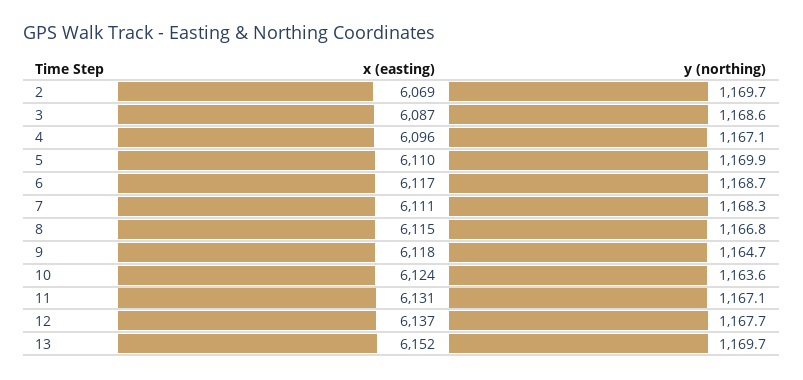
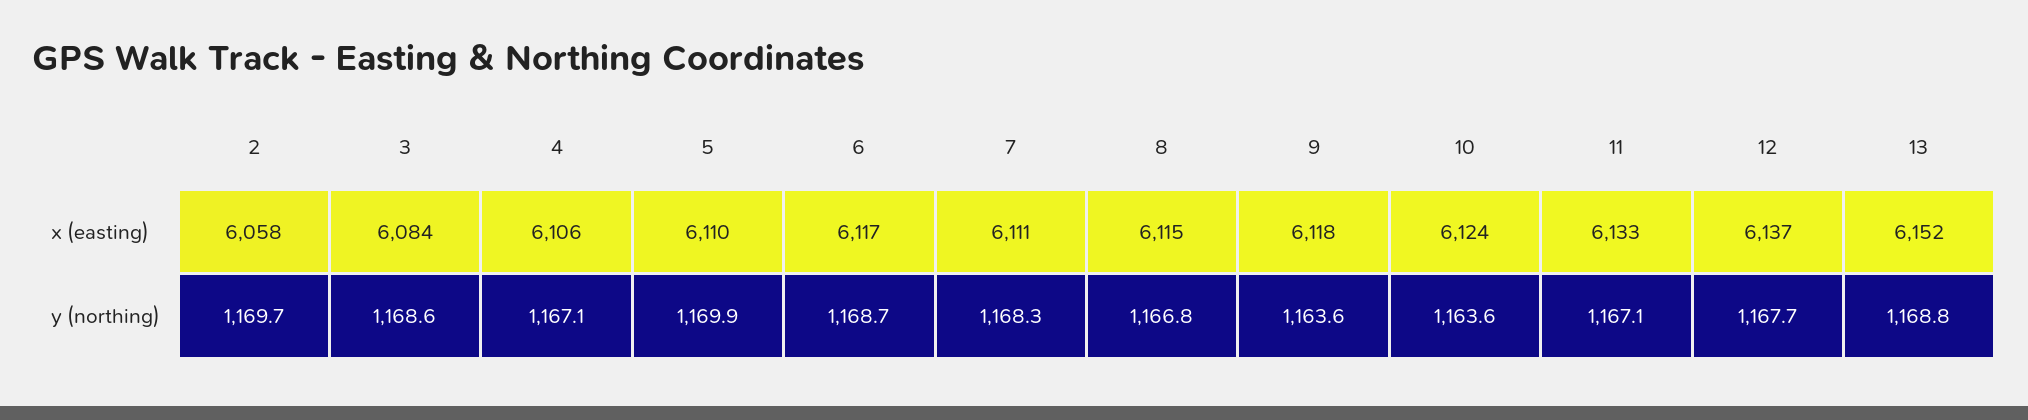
x (easting), 2: 6069 -> 6058
x (easting), 3: 6087 -> 6084
x (easting), 4: 6096 -> 6106
y (northing), 9: 1164.7 -> 1163.6
x (easting), 11: 6131 -> 6133
y (northing), 13: 1169.7 -> 1168.8

